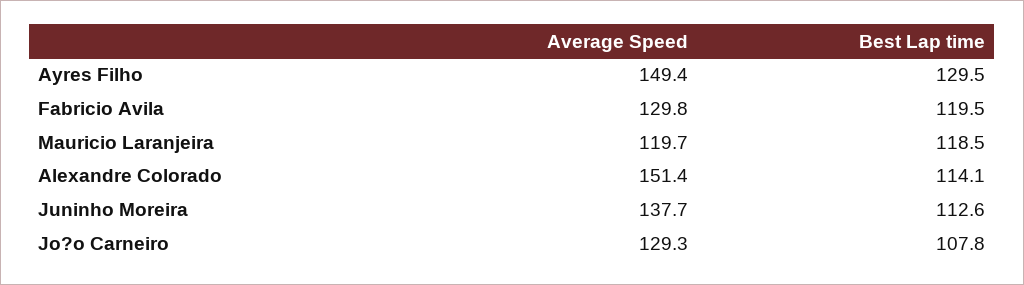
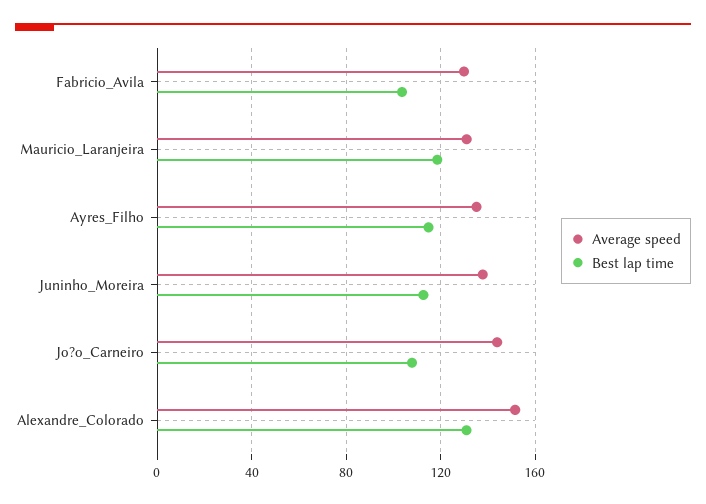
Average Speed, Ayres Filho: 149.4 -> 135
Best Lap time, Ayres Filho: 129.5 -> 115
Best Lap time, Fabricio Avila: 119.5 -> 105
Average Speed, Mauricio Laranjeira: 119.7 -> 130
Best Lap time, Alexandre Colorado: 114.1 -> 130
Average Speed, Jo?o Carneiro: 129.3 -> 145

